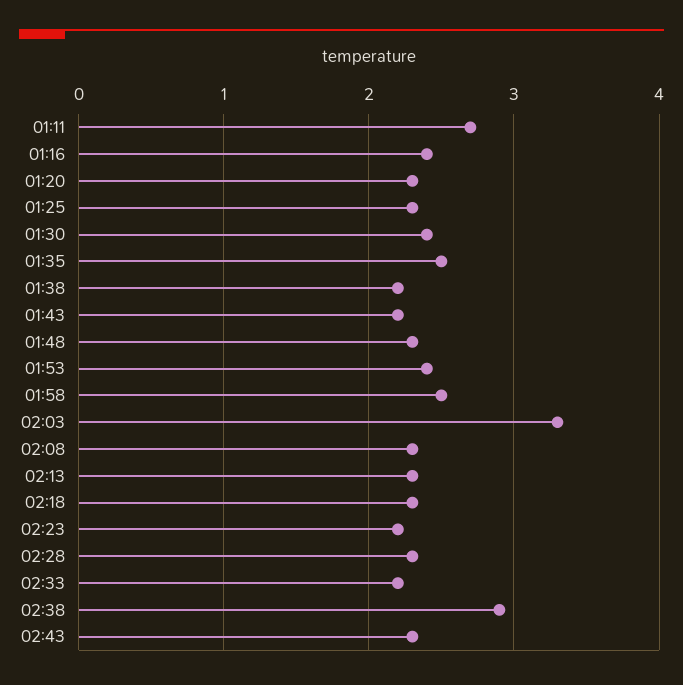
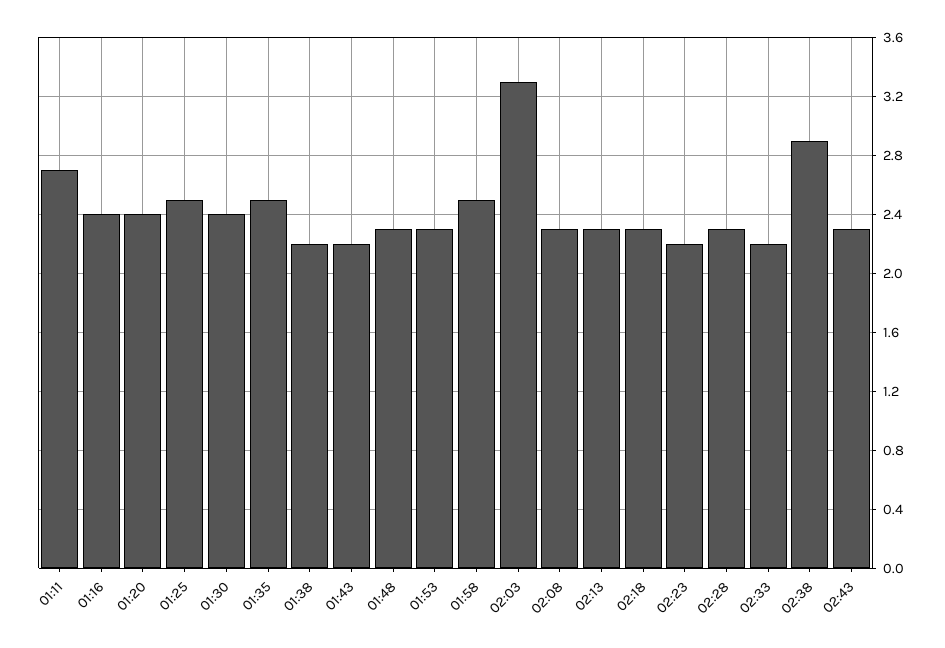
01:20: 2.3 -> 2.4
01:25: 2.3 -> 2.5
01:53: 2.4 -> 2.3

